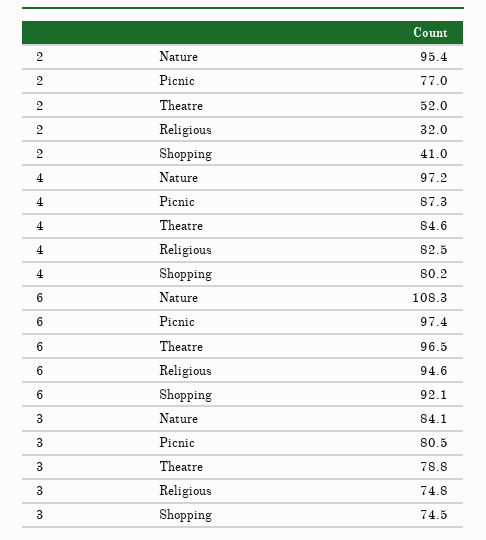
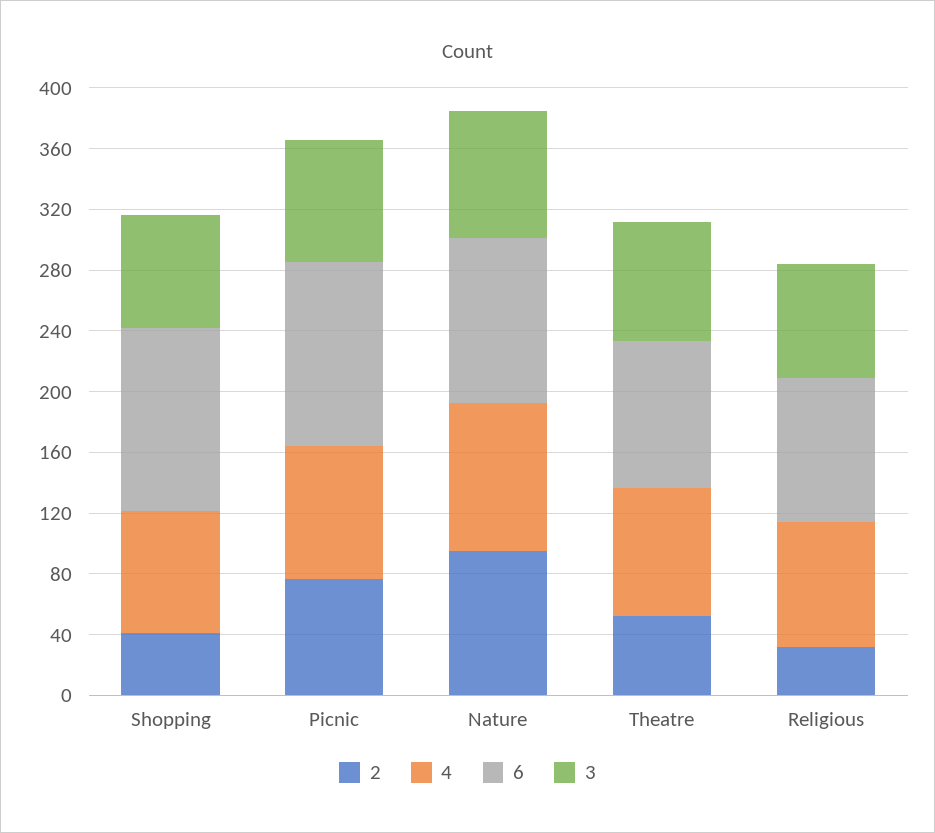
6, Picnic: 97.4 -> 120
6, Shopping: 92.1 -> 120

